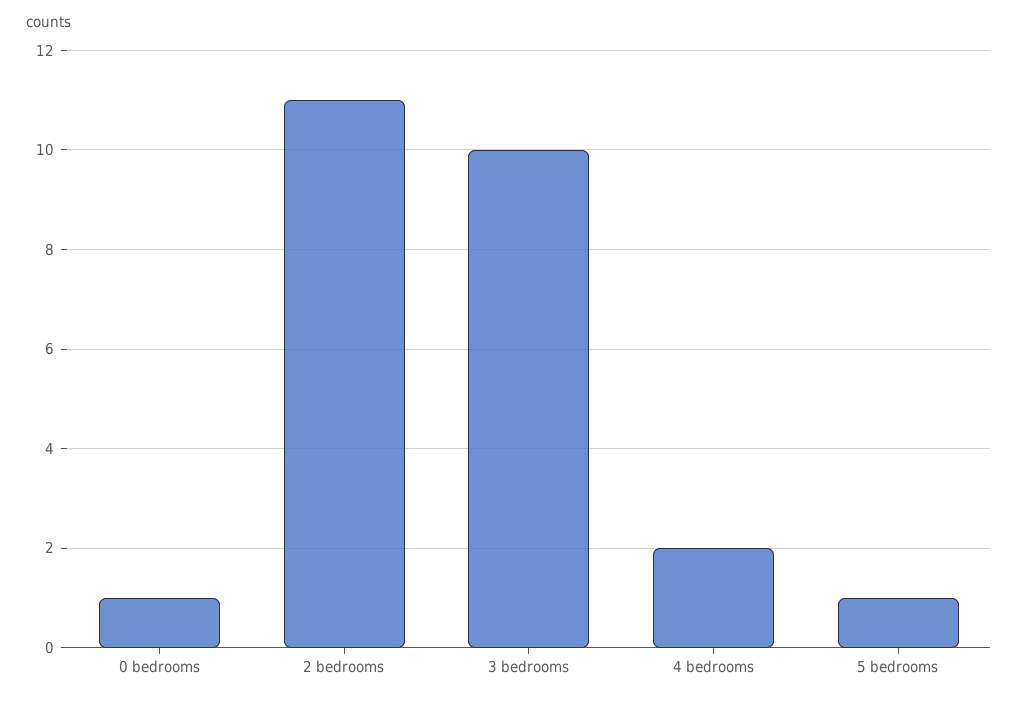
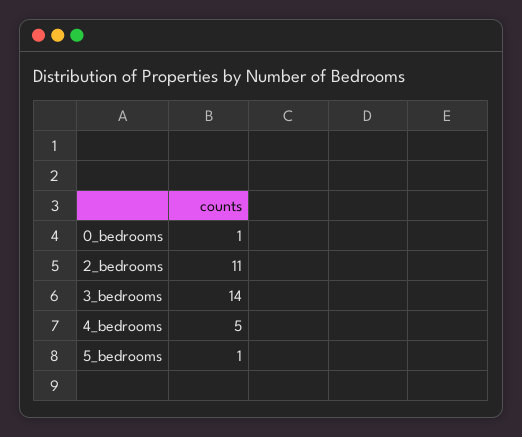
3 bedrooms: 10 -> 14
4 bedrooms: 2 -> 5

